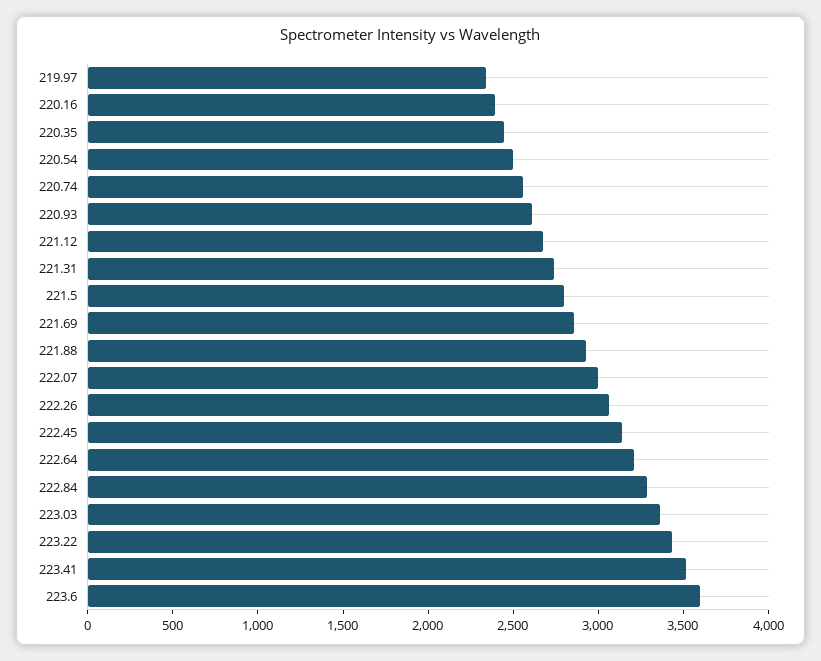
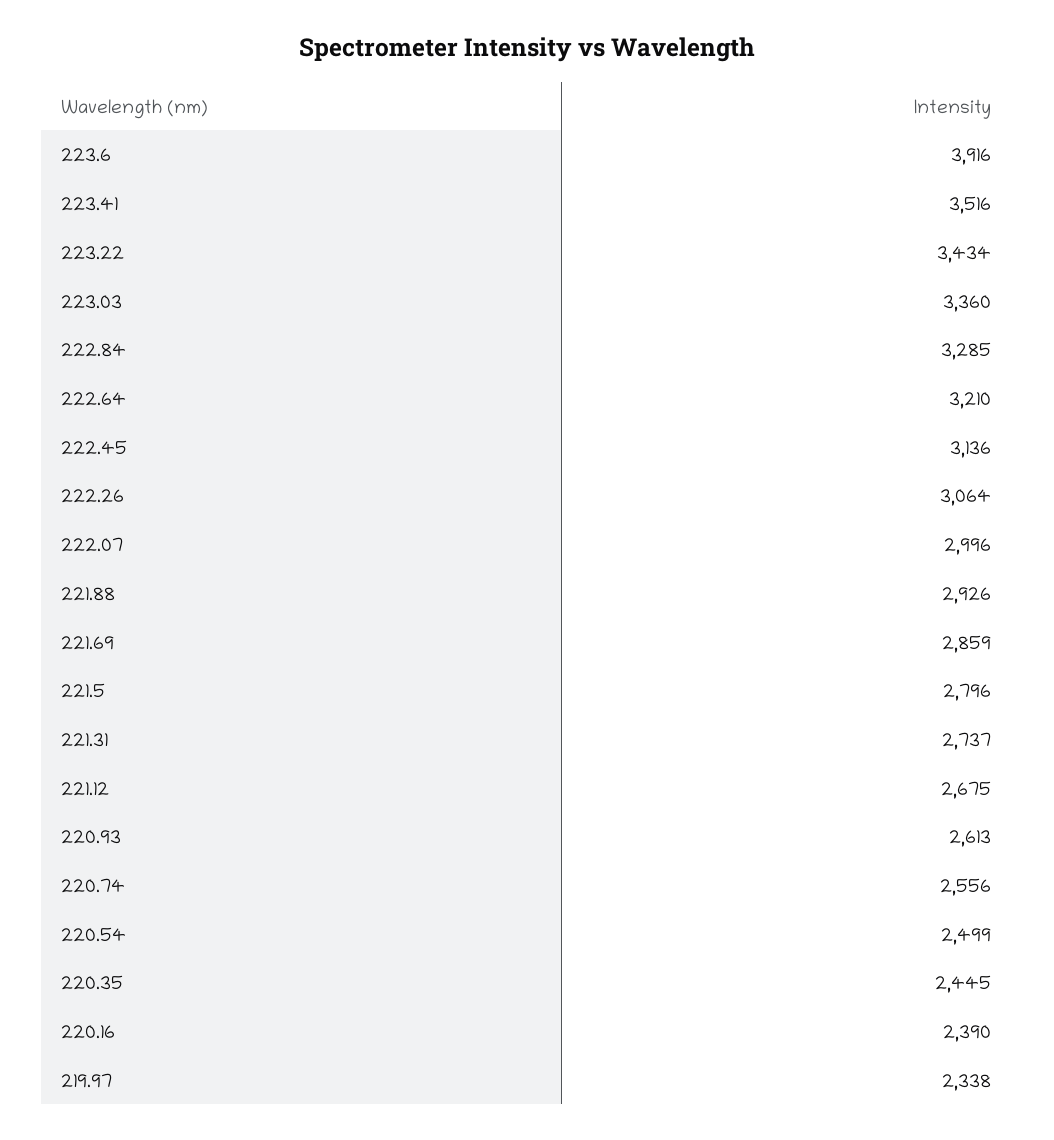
223.6: 3600 -> 3916

